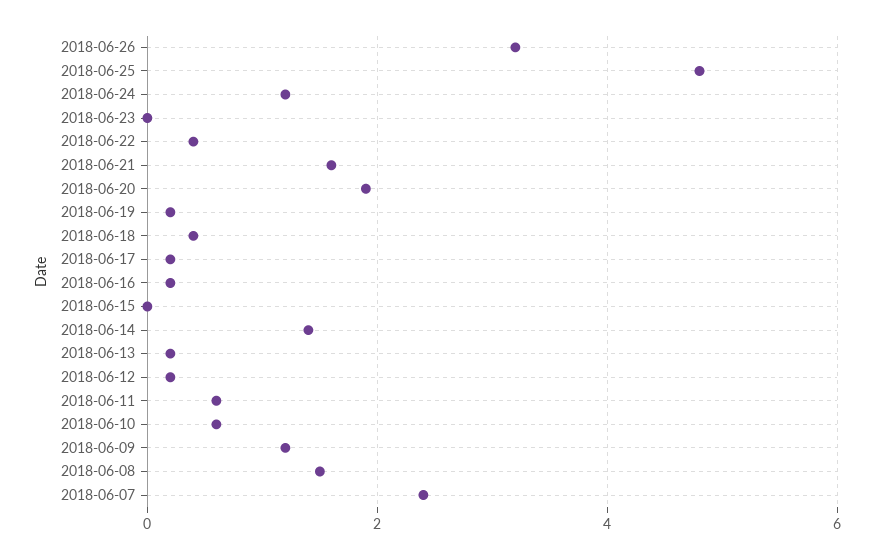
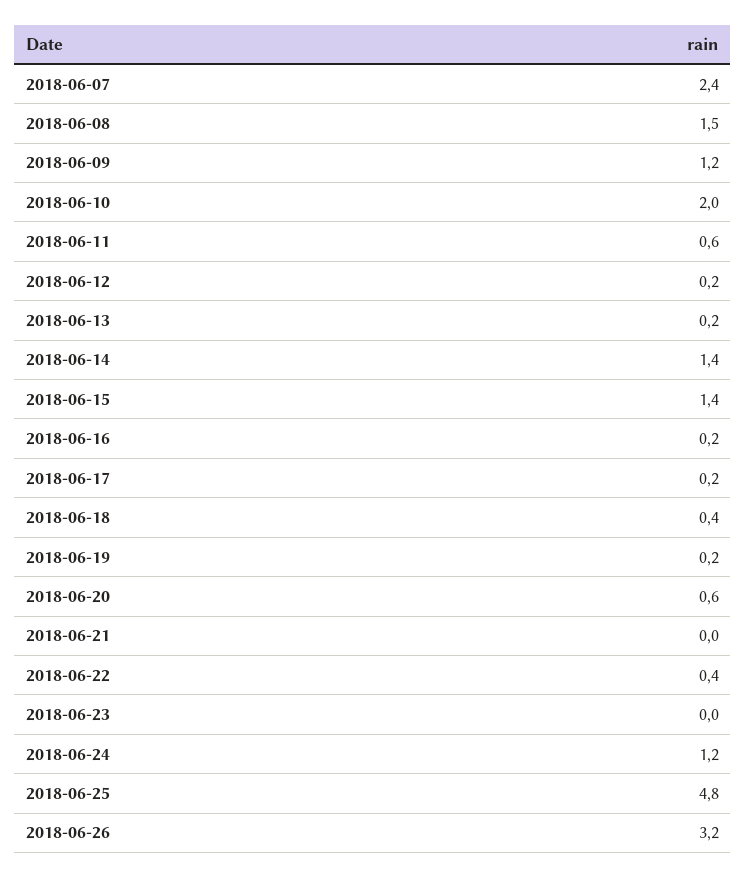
2018-06-21: 1.5 -> 0
2018-06-20: 2 -> 0.6
2018-06-15: 0 -> 1.4
2018-06-10: 0.5 -> 2

